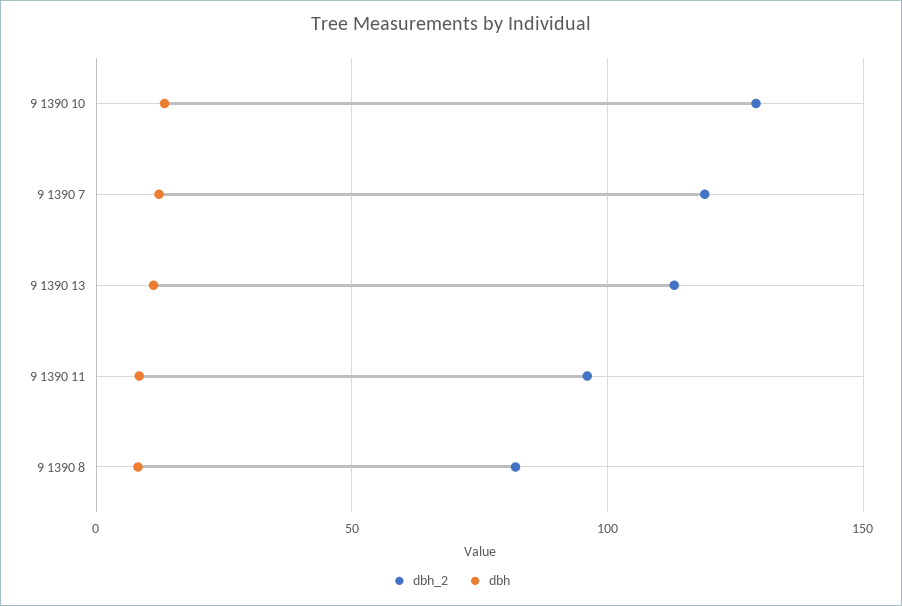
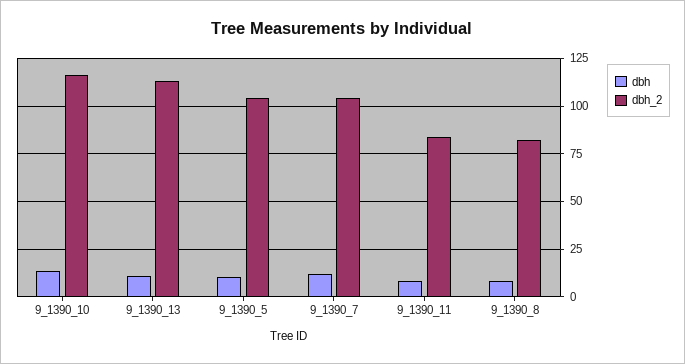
dbh_2, 9 1390 10: 130 -> 115
dbh_2, 9 1390 7: 120 -> 105
dbh_2, 9 1390 11: 95 -> 85
dbh, 9_1390_5: none -> 10
dbh_2, 9_1390_5: none -> 105

